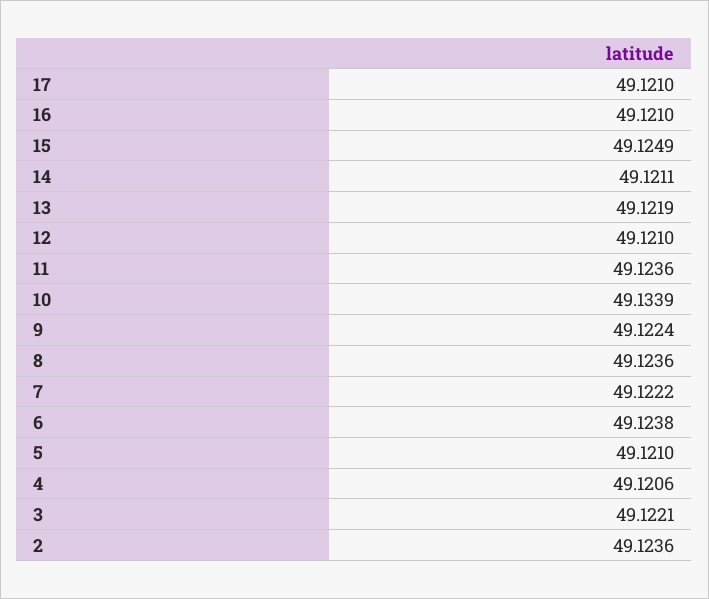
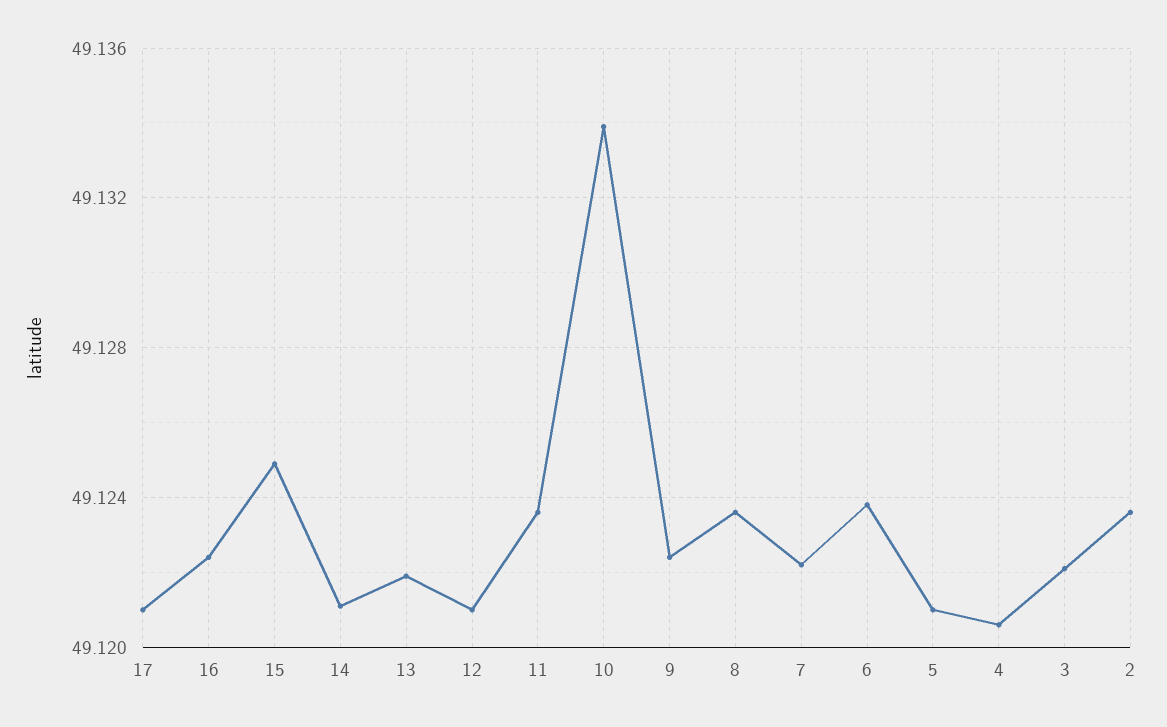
16: 49.121 -> 49.1225

